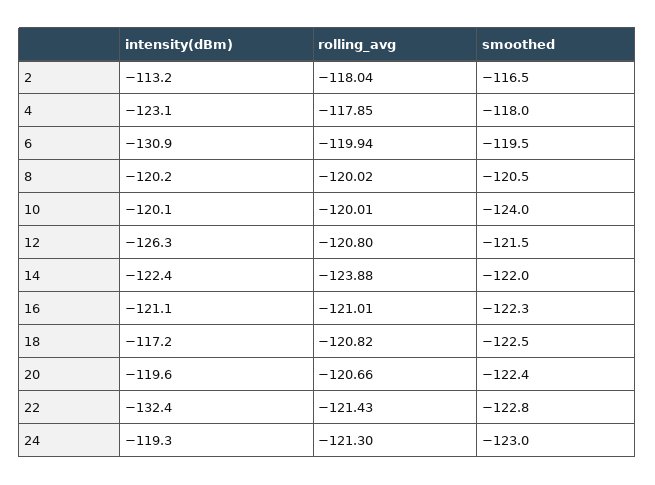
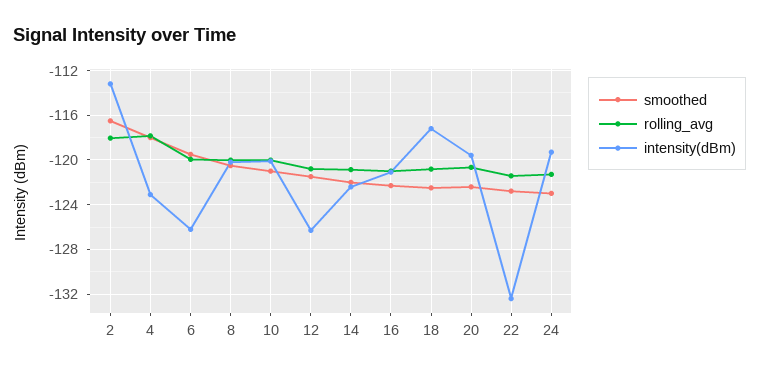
intensity(dBm), 6: -130.9 -> -126
smoothed, 10: -124 -> -121
rolling_avg, 14: -123.88 -> -121

